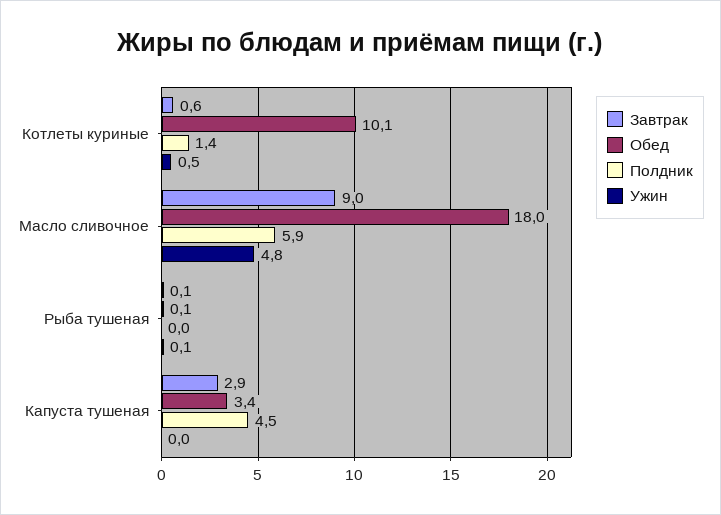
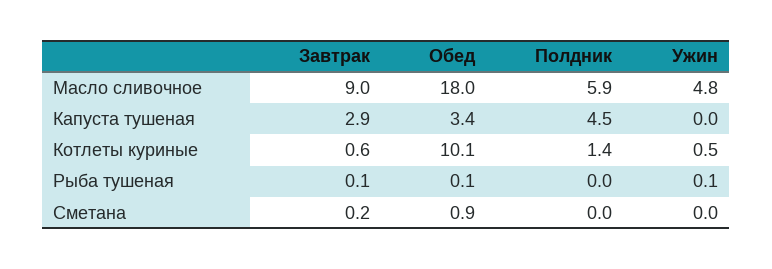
Завтрак, Сметана: none -> 0.2
Обед, Сметана: none -> 0.9
Полдник, Сметана: none -> 0
Ужин, Сметана: none -> 0

